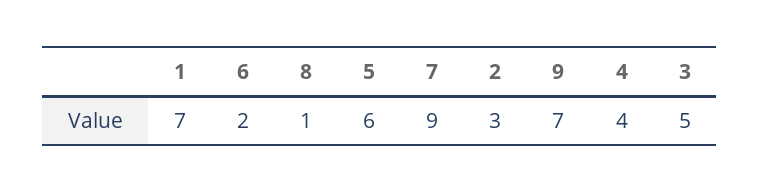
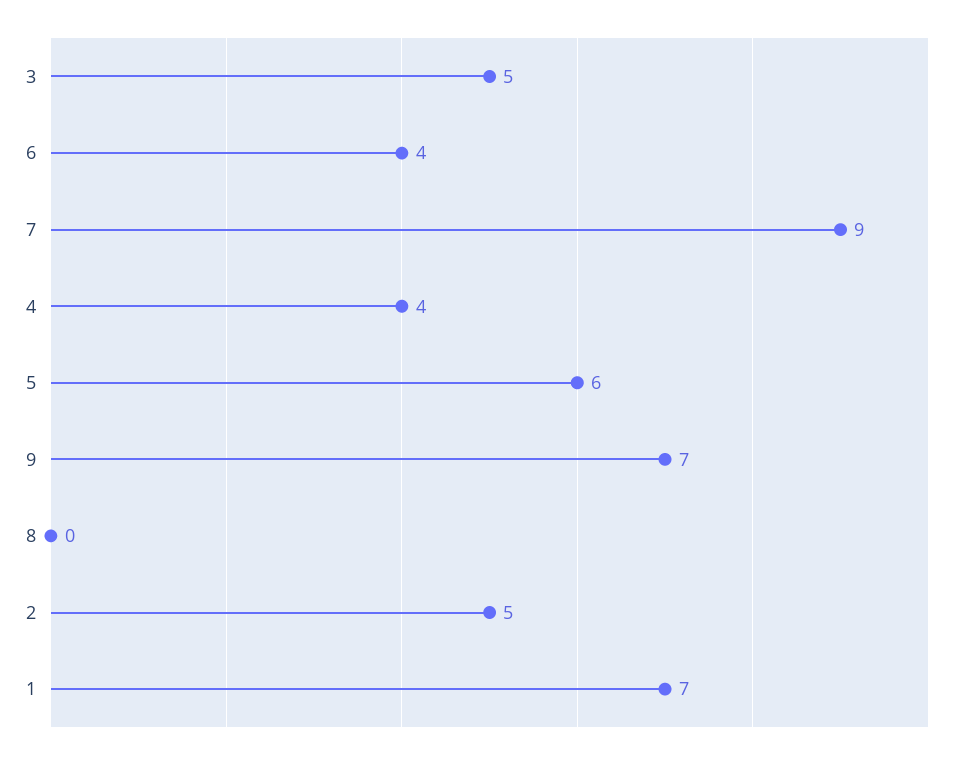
6: 2 -> 4
8: 1 -> 0
2: 3 -> 5

